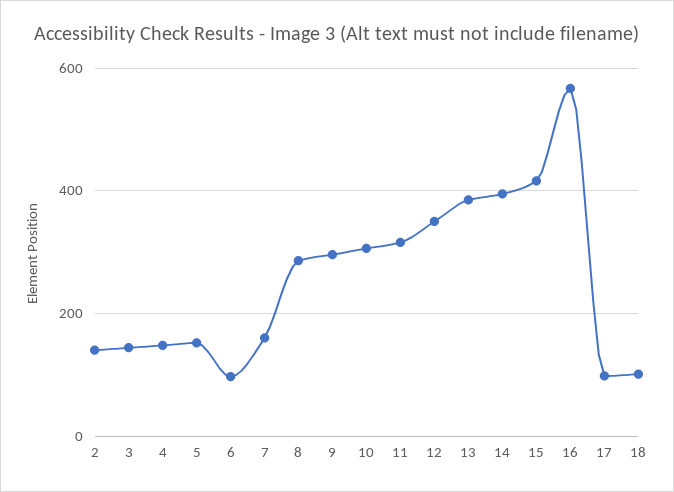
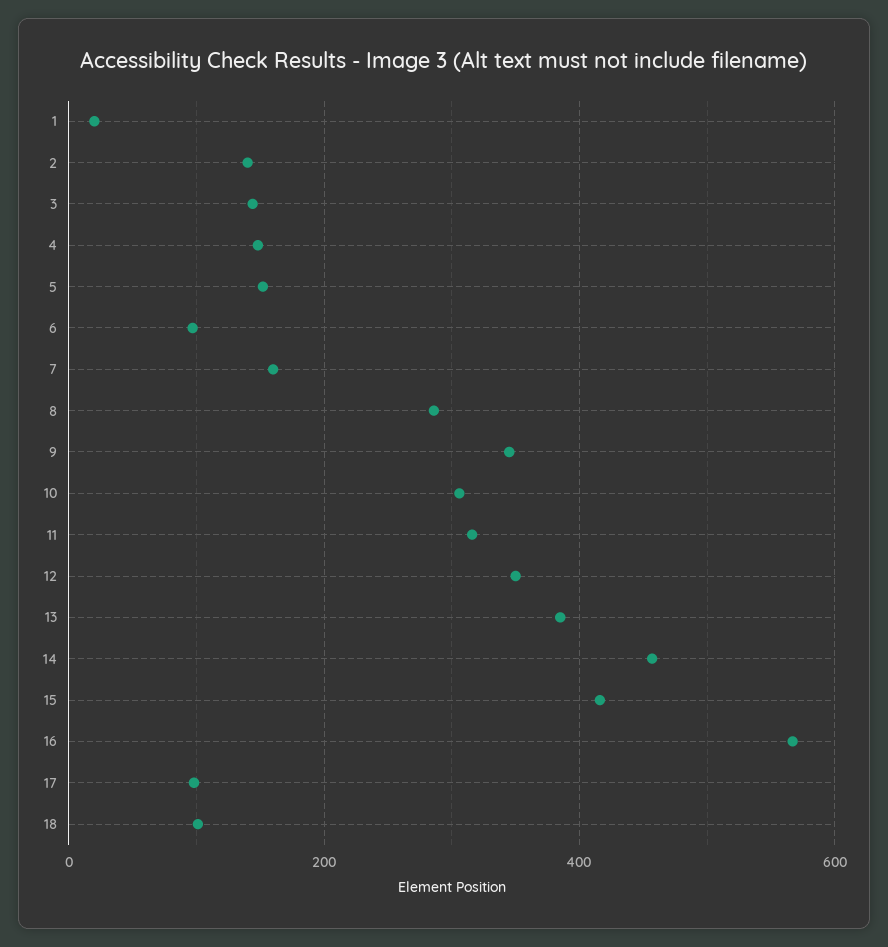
9: 300 -> 340
14: 400 -> 460
1: none -> 20

